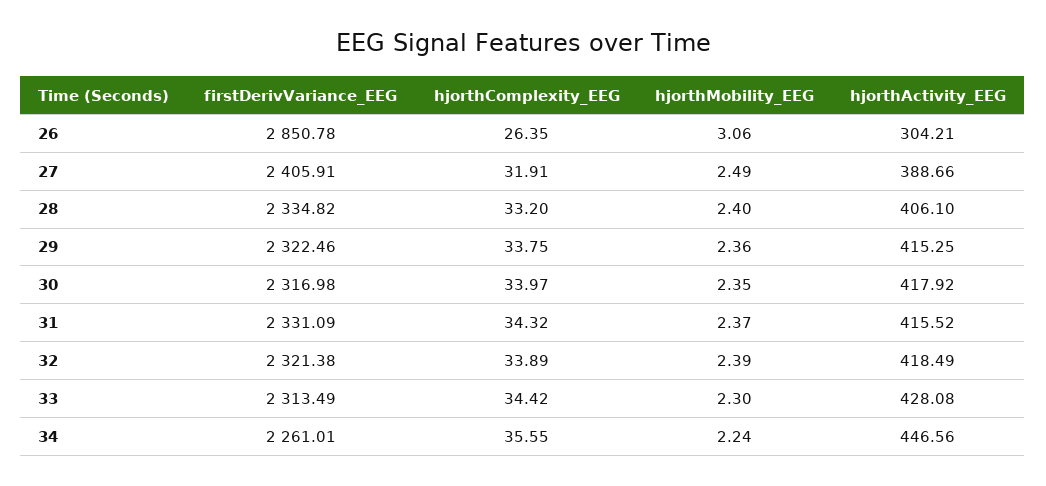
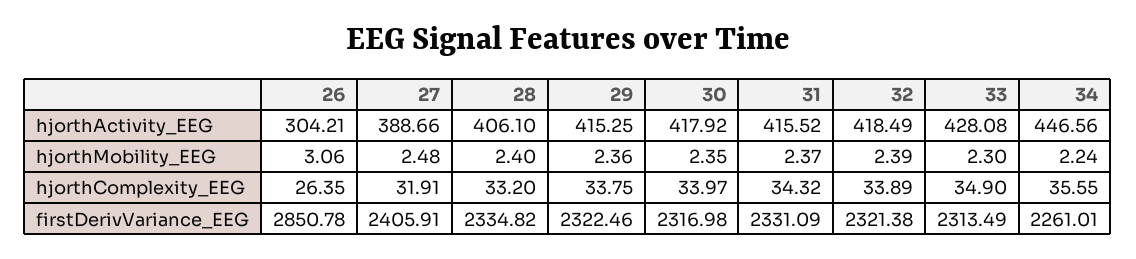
hjorthMobility_EEG, 27: 2.49 -> 2.48
hjorthComplexity_EEG, 33: 34.42 -> 34.9

